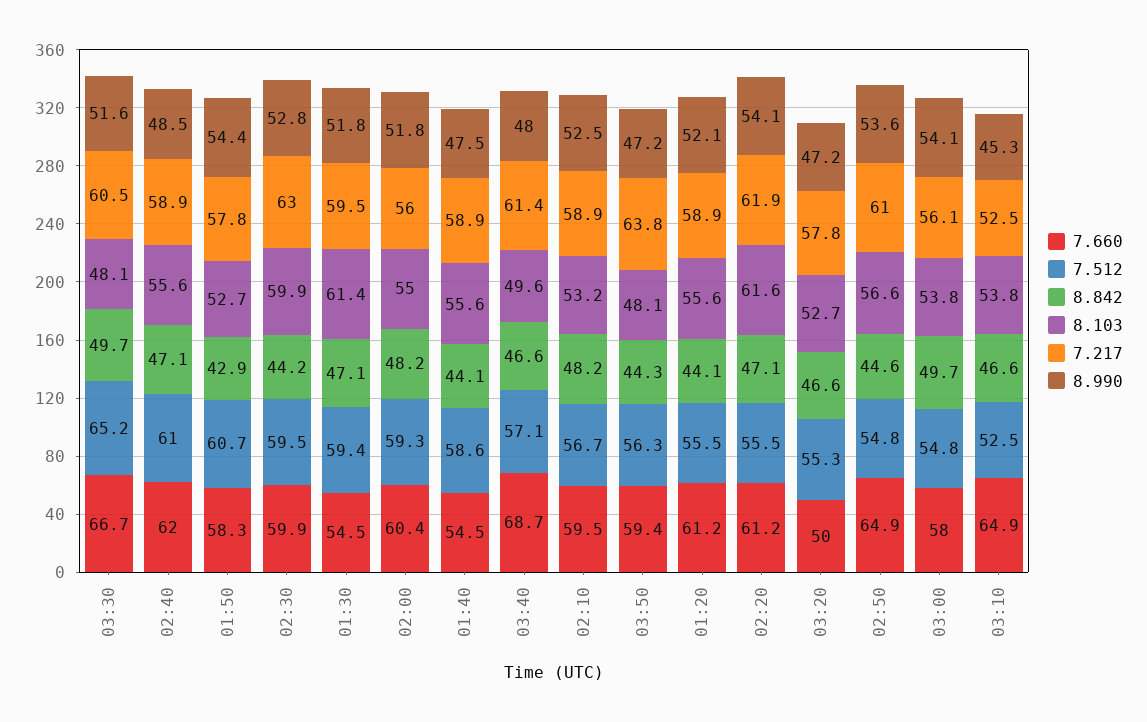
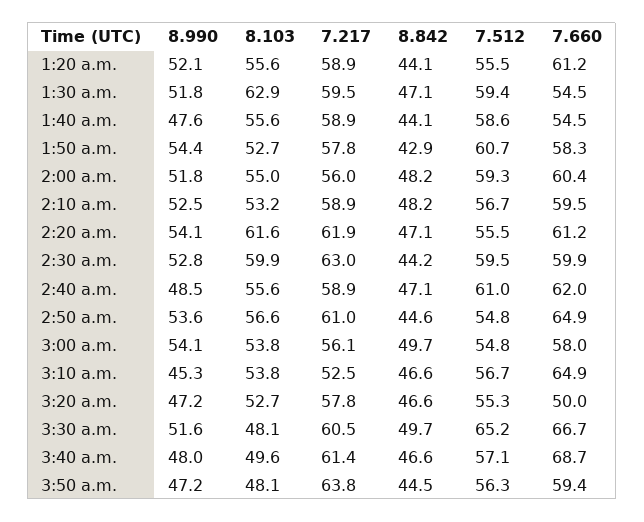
8.103, 01:30: 61.4 -> 62.9
8.990, 01:40: 47.5 -> 47.6
8.842, 03:50: 44.3 -> 44.5
7.512, 03:10: 52.5 -> 56.7

